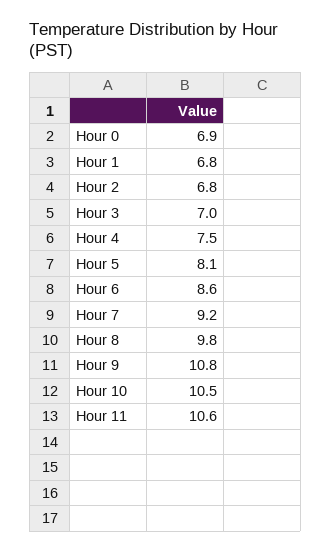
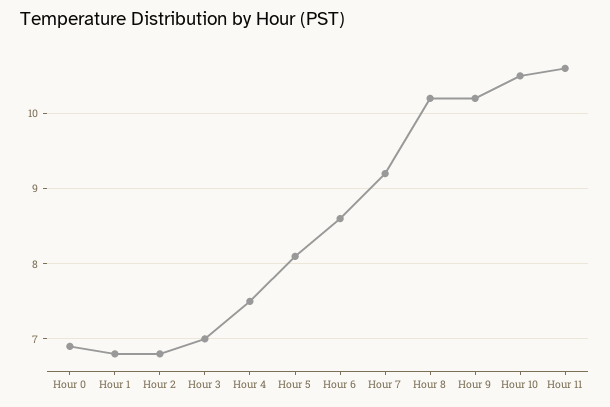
Hour 8: 9.8 -> 10.2
Hour 9: 10.8 -> 10.2

